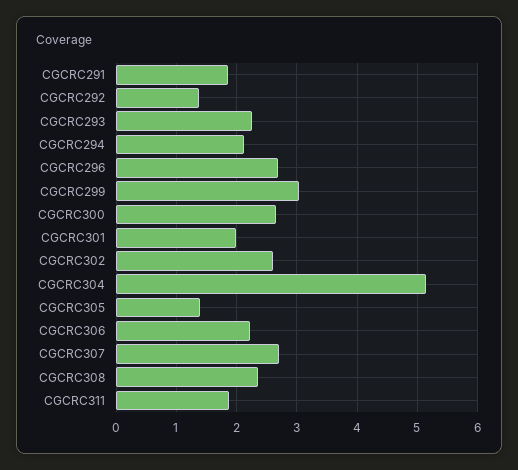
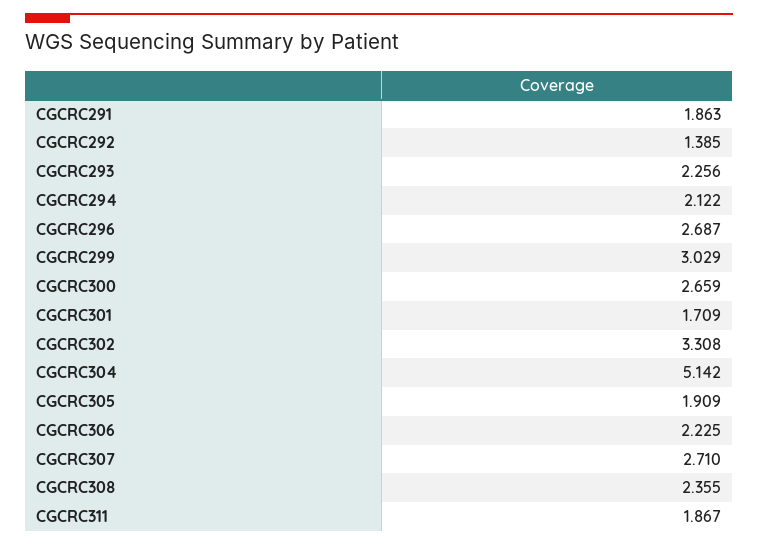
CGCRC301: 2 -> 1.709
CGCRC302: 2.6 -> 3.308
CGCRC305: 1.4 -> 1.909

